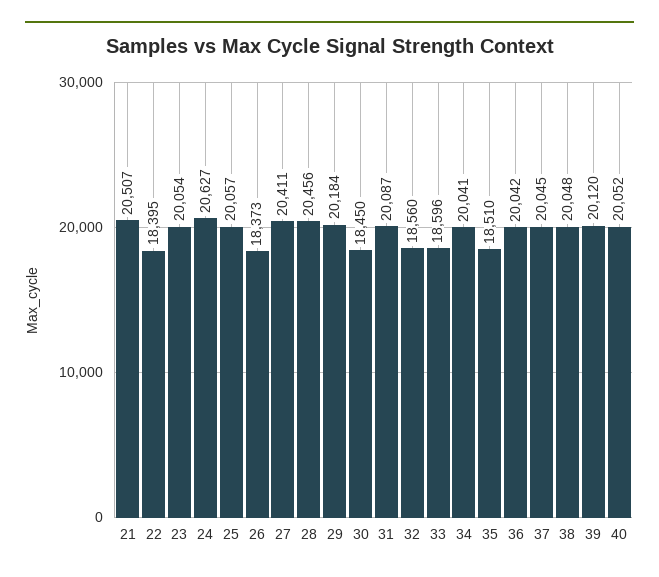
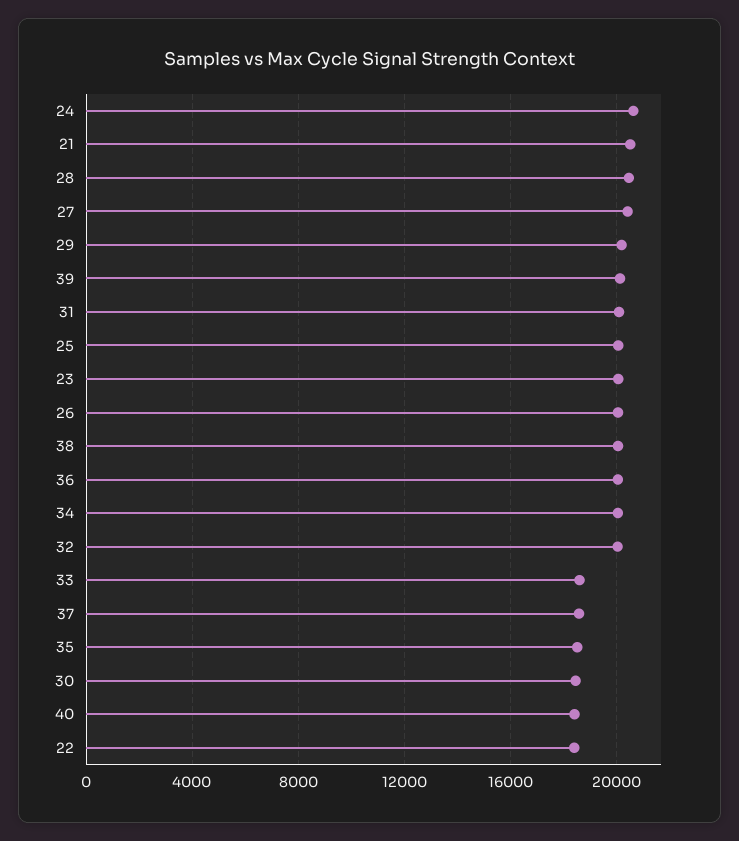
26: 18373 -> 20000
32: 18560 -> 20000
37: 20045 -> 18500
40: 20052 -> 18500

